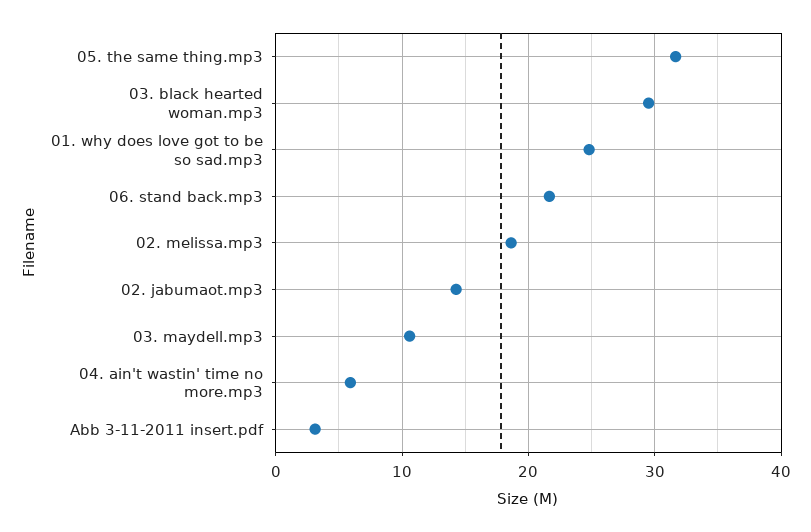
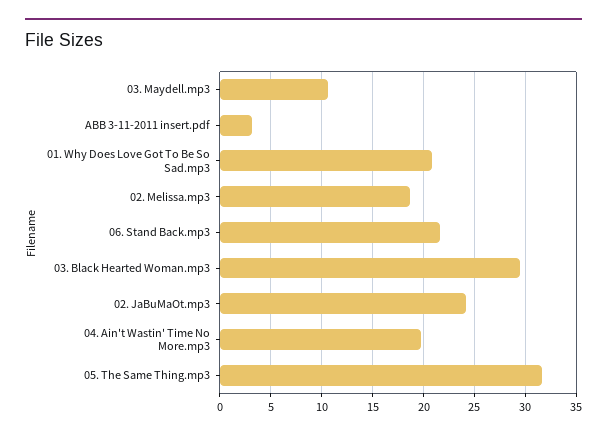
01. why does love got to be so sad.mp3: 25 -> 21
02. jabumaot.mp3: 14 -> 24
04. ain't wastin' time no more.mp3: 6 -> 20

